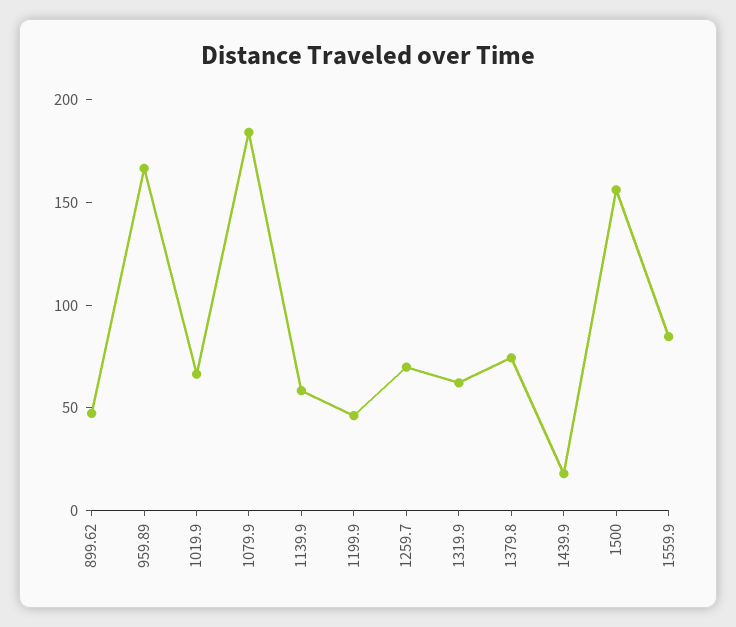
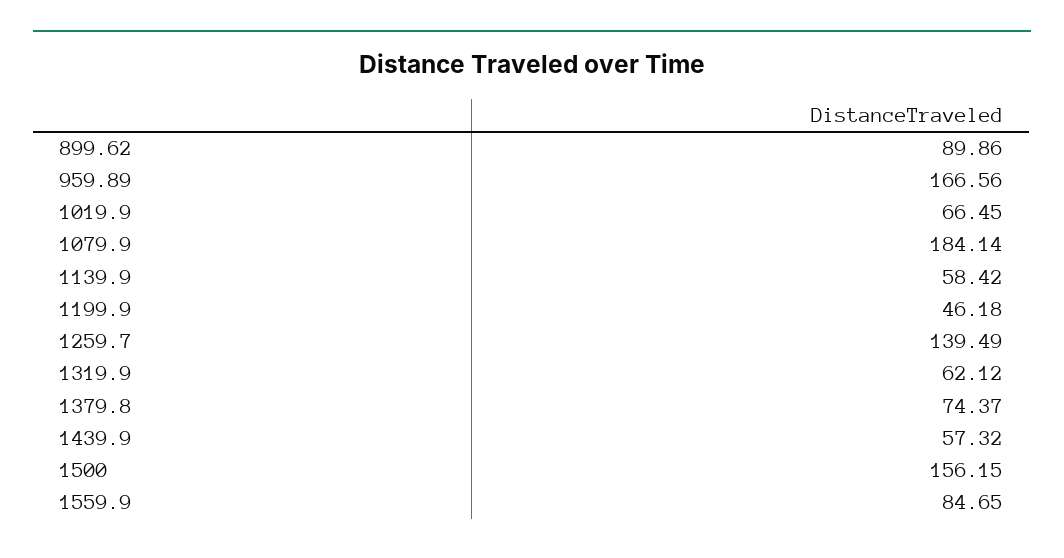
899.62: 50 -> 89.86
1259.7: 70 -> 139.49
1439.9: 20 -> 57.32

